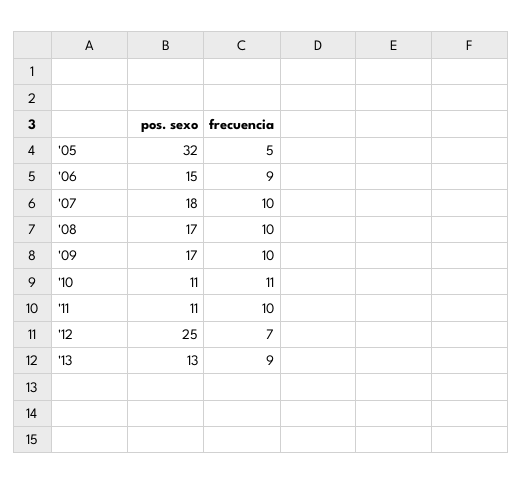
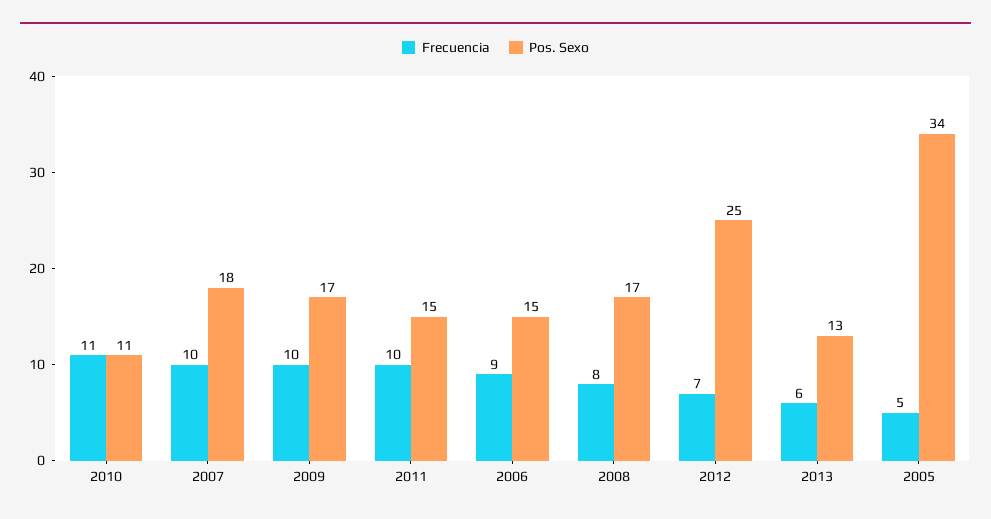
pos. sexo, '05: 32 -> 34
frecuencia, '08: 10 -> 8
pos. sexo, '11: 11 -> 15
frecuencia, '13: 9 -> 6

